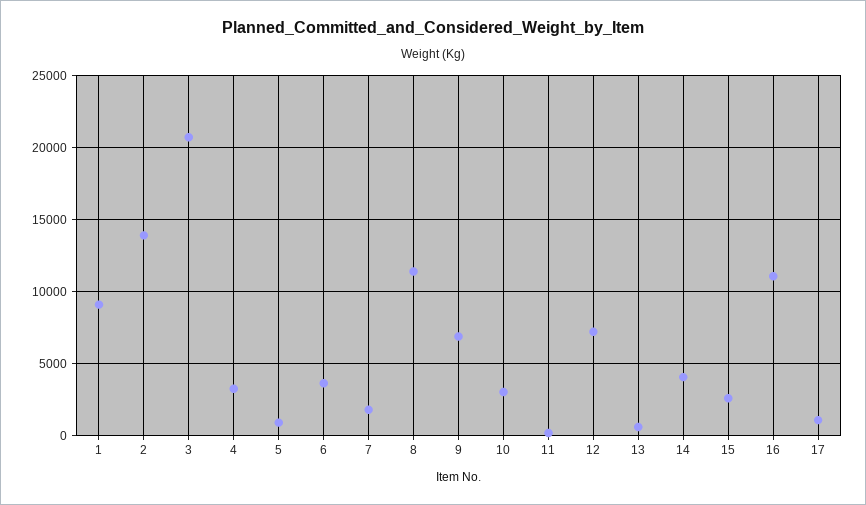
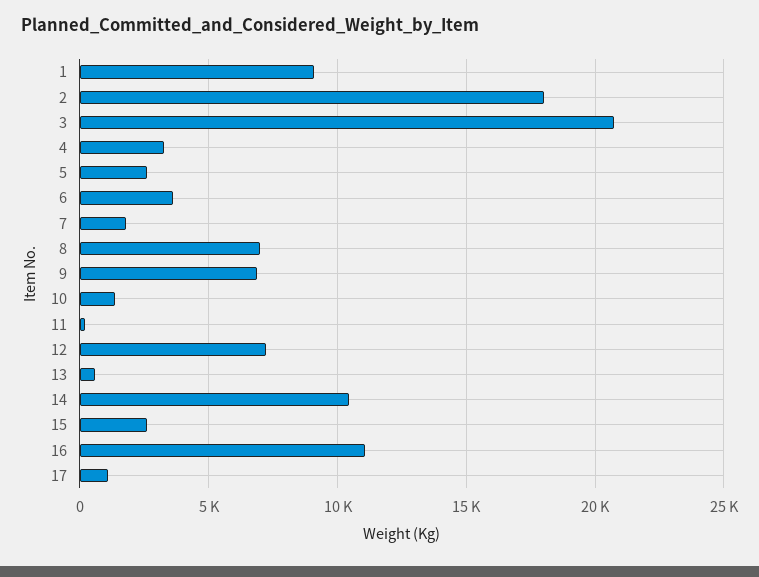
2: 14000 -> 18000
5: 1000 -> 2500
8: 11500 -> 7000
10: 3000 -> 1500
14: 4000 -> 10500

